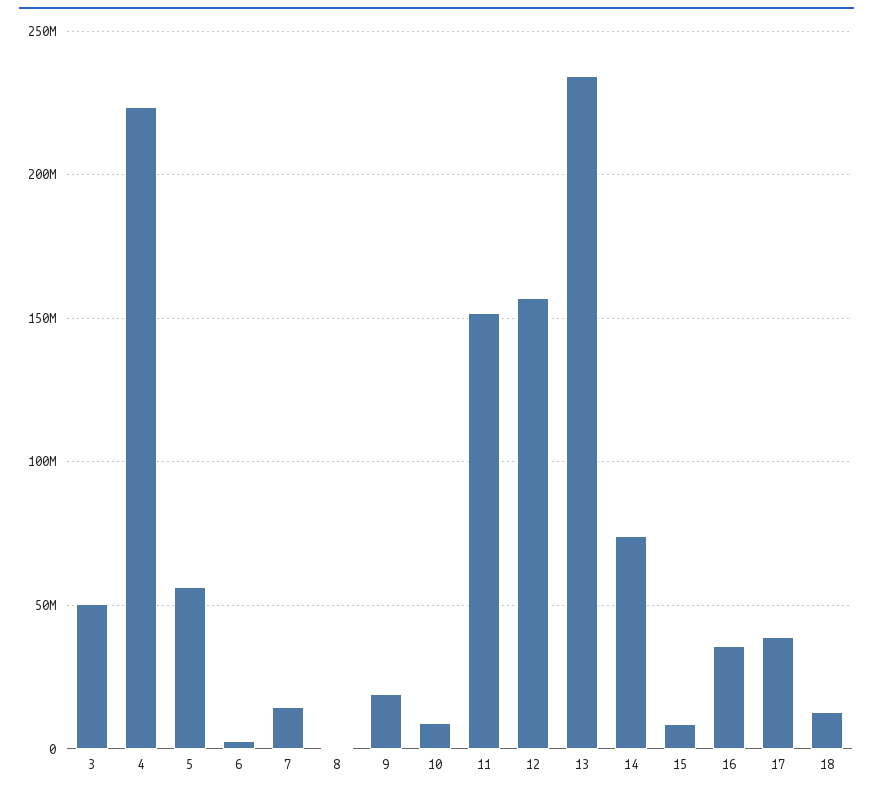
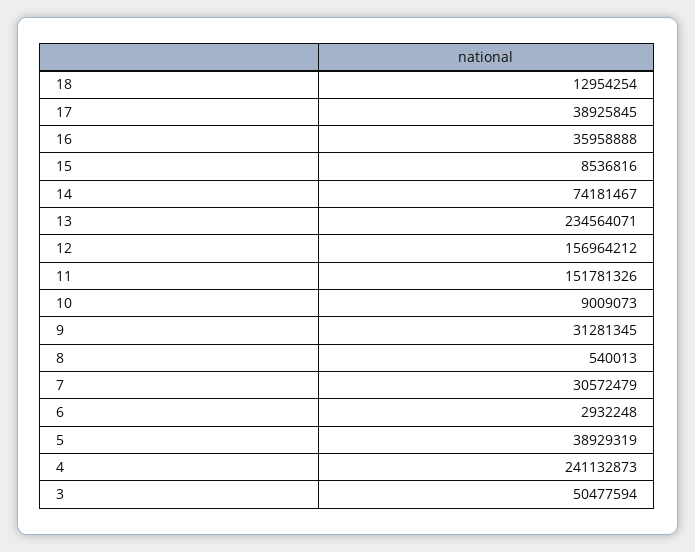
4: 225000000 -> 241132873
5: 55000000 -> 38929319
7: 15000000 -> 30572479
9: 20000000 -> 31281345

